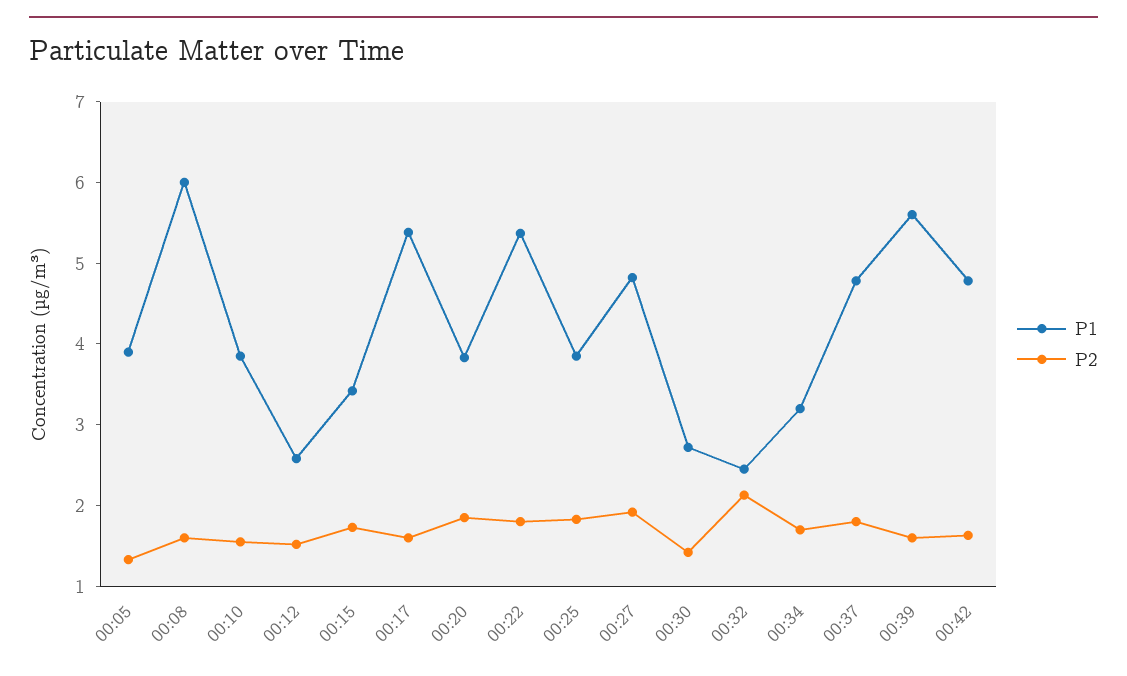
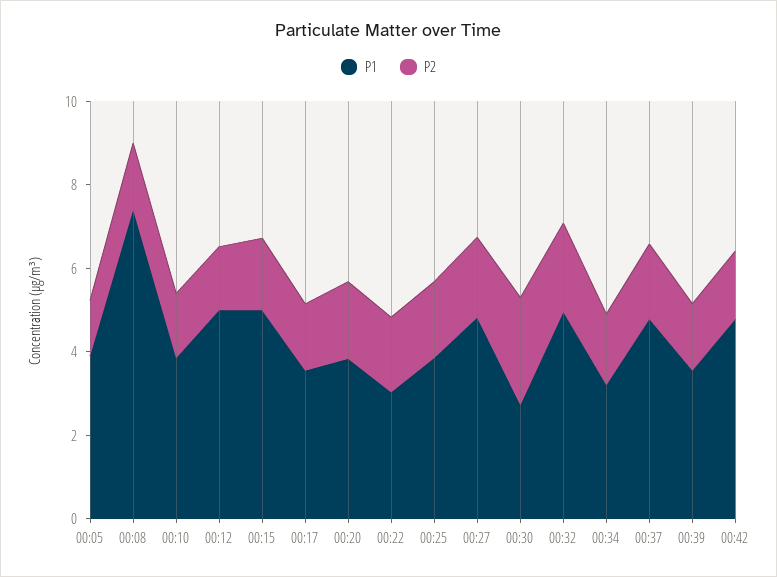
P1, 00:08: 6 -> 7.5
P1, 00:12: 2.6 -> 5
P1, 00:15: 3.4 -> 5
P1, 00:17: 5.4 -> 3.5
P1, 00:22: 5.4 -> 3
P2, 00:30: 1.4 -> 2.5
P1, 00:32: 2.4 -> 5
P1, 00:39: 5.6 -> 3.5

